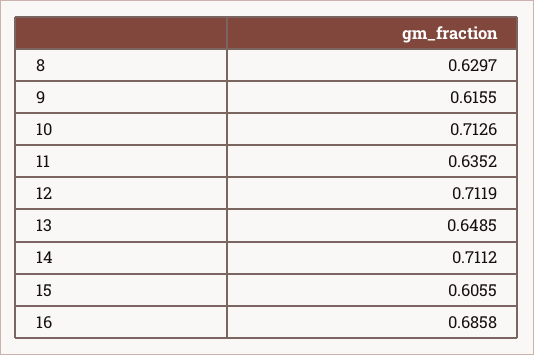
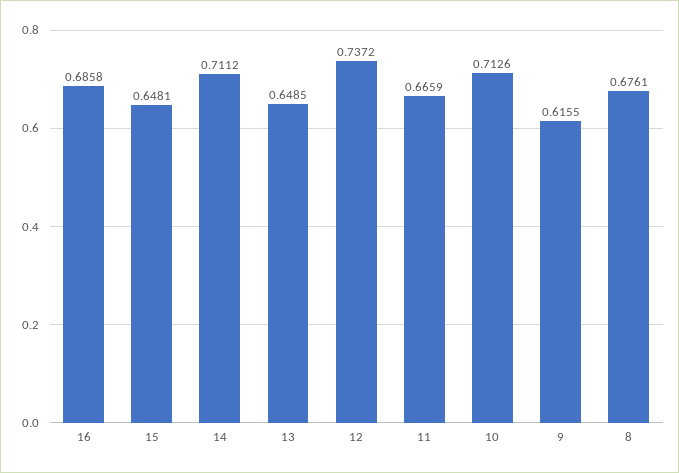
8: 0.6297 -> 0.6761
11: 0.6352 -> 0.6659
12: 0.7119 -> 0.7372
15: 0.6055 -> 0.6481

